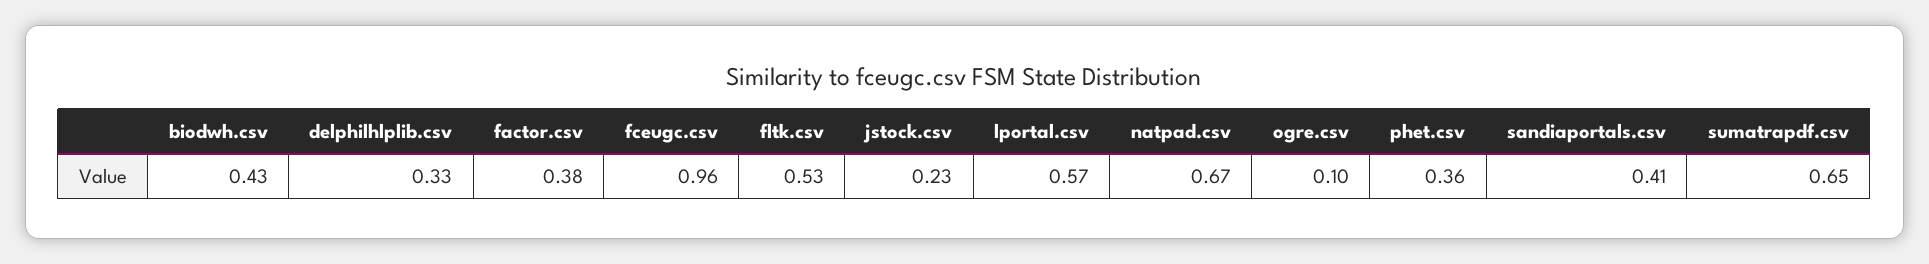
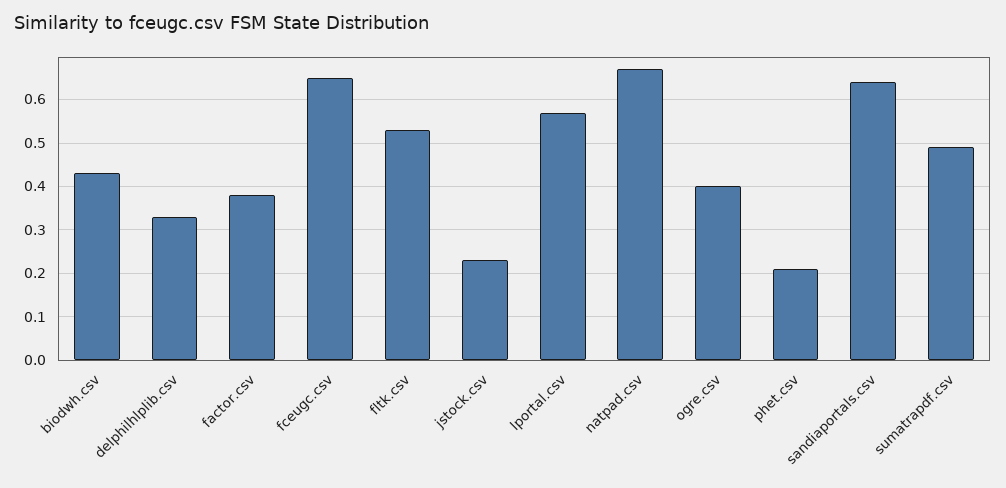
fceugc.csv: 0.96 -> 0.65
ogre.csv: 0.1 -> 0.4
phet.csv: 0.36 -> 0.2
sandiaportals.csv: 0.41 -> 0.65
sumatrapdf.csv: 0.65 -> 0.5

